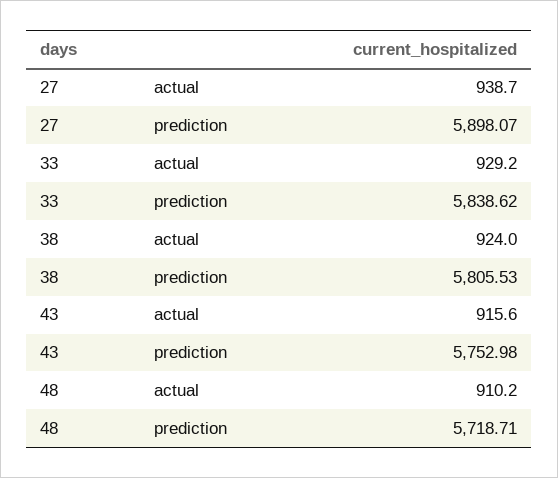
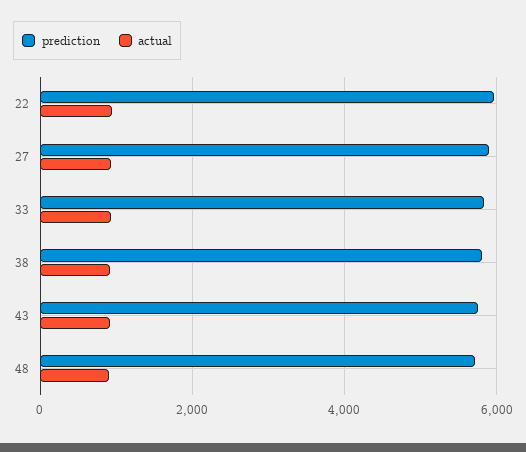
prediction, 22: none -> 6000
actual, 22: none -> 1000

